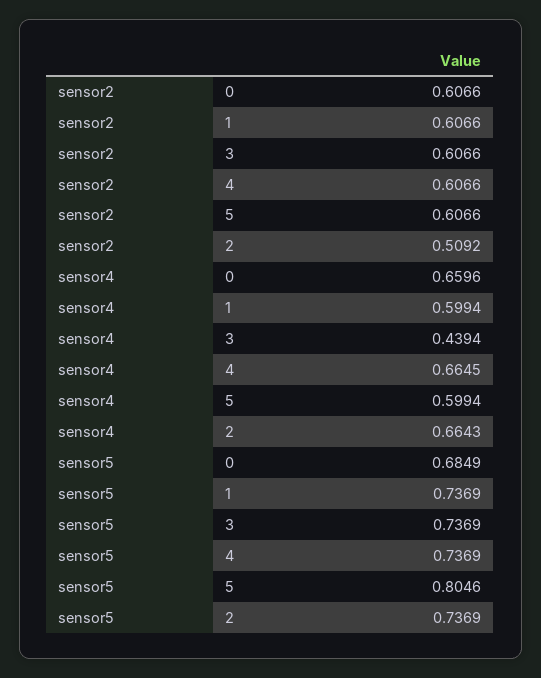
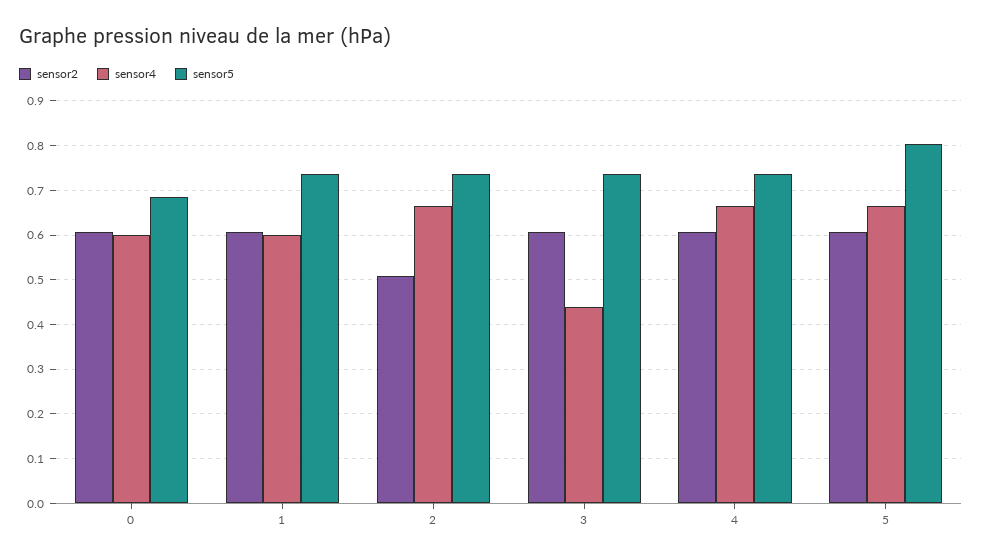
sensor4, 0: 0.6596 -> 0.6
sensor4, 5: 0.5994 -> 0.66

